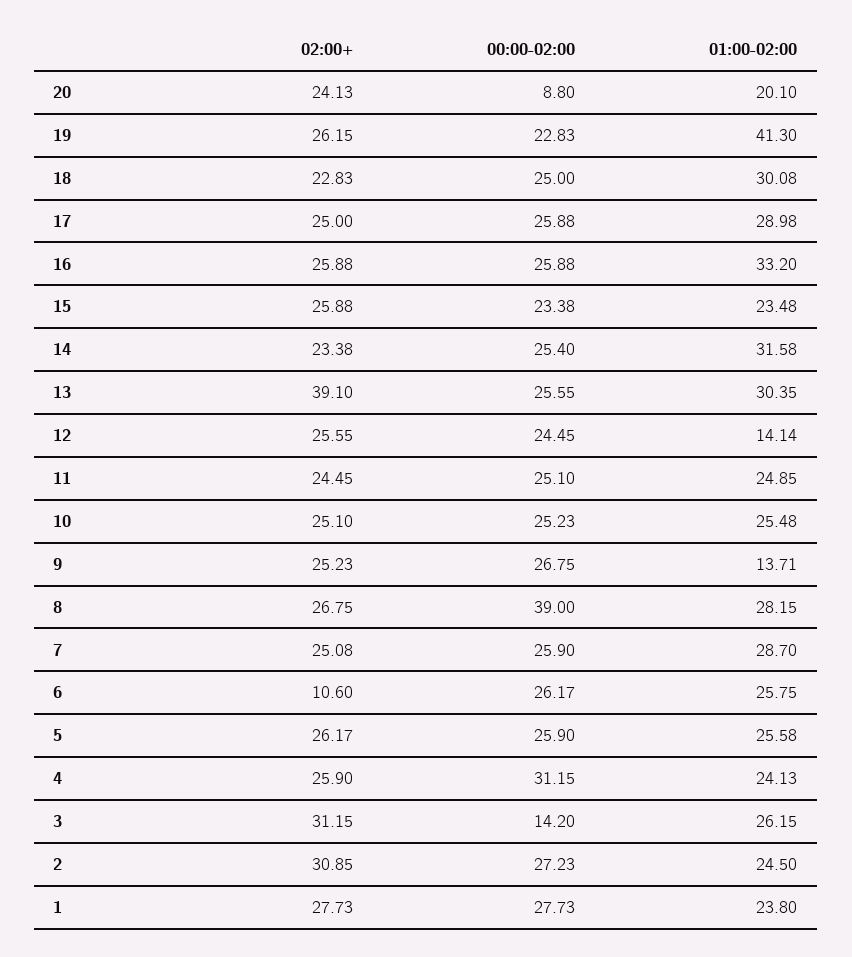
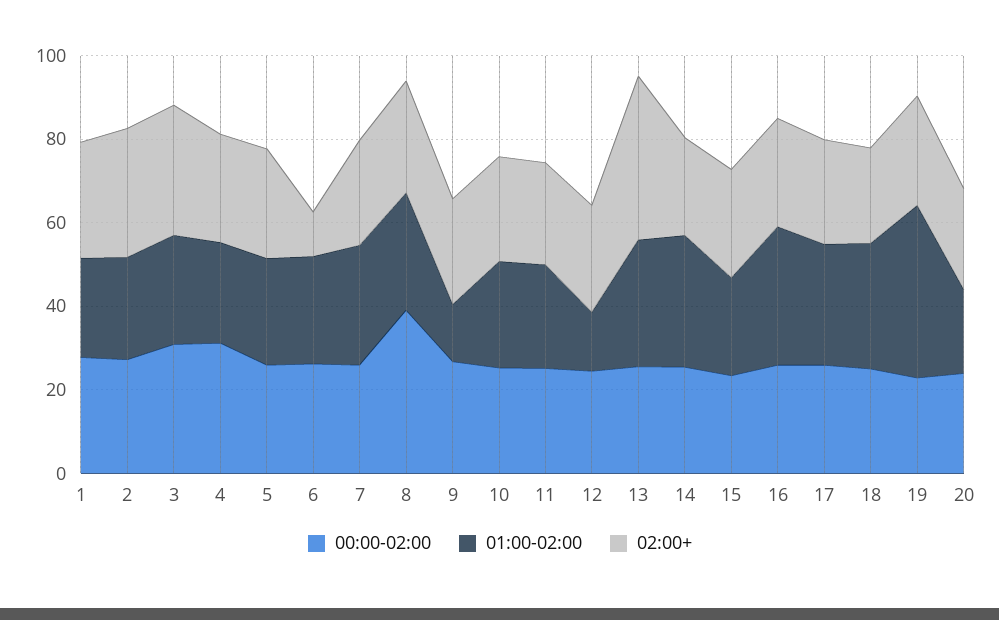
00:00-02:00, 20: 8.8 -> 25
00:00-02:00, 3: 14.2 -> 30

